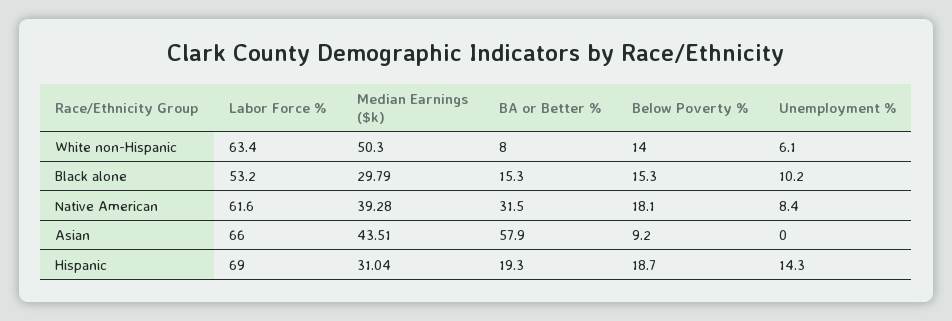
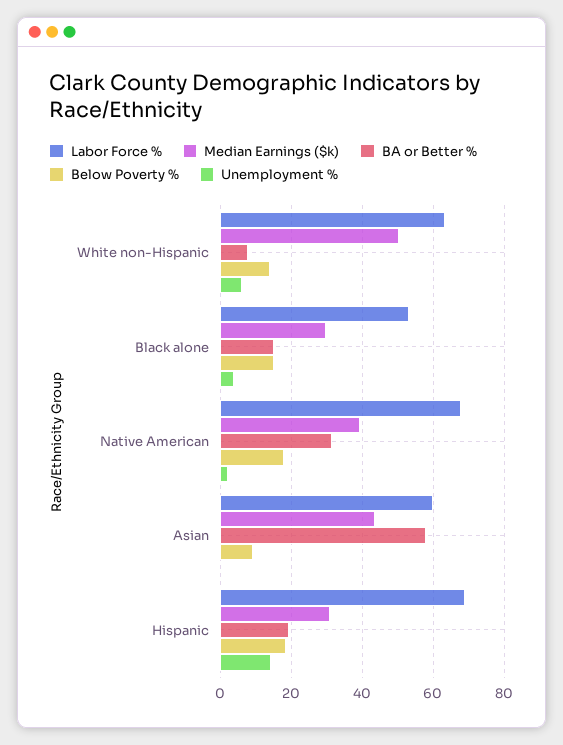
Unemployment %, Black alone: 10.2 -> 4
Labor Force %, Native American: 61.6 -> 68
Unemployment %, Native American: 8.4 -> 2
Labor Force %, Asian: 66 -> 60

